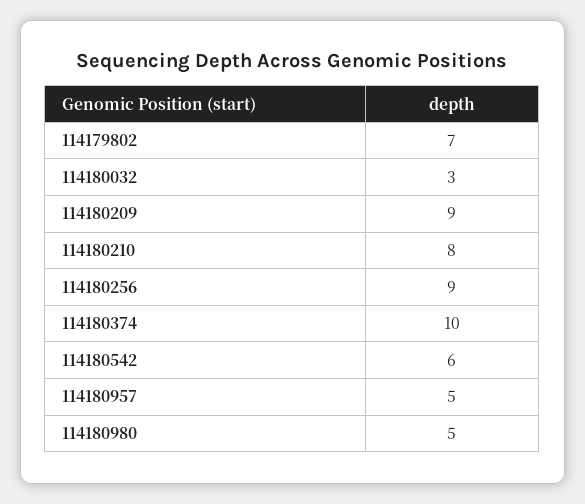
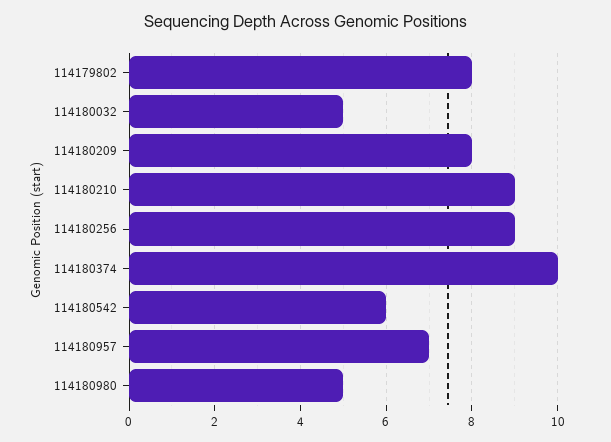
114179802: 7 -> 8
114180032: 3 -> 5
114180209: 9 -> 8
114180210: 8 -> 9
114180957: 5 -> 7

